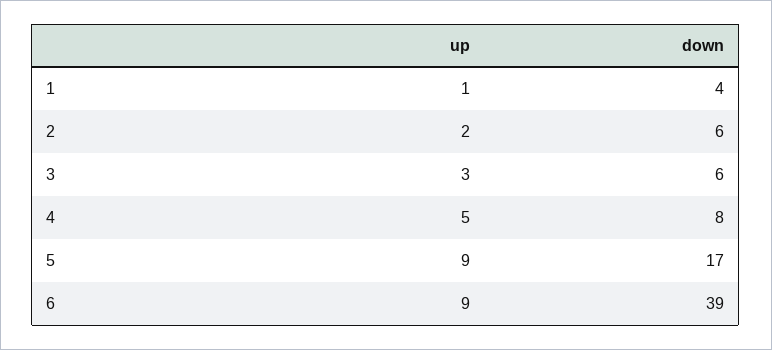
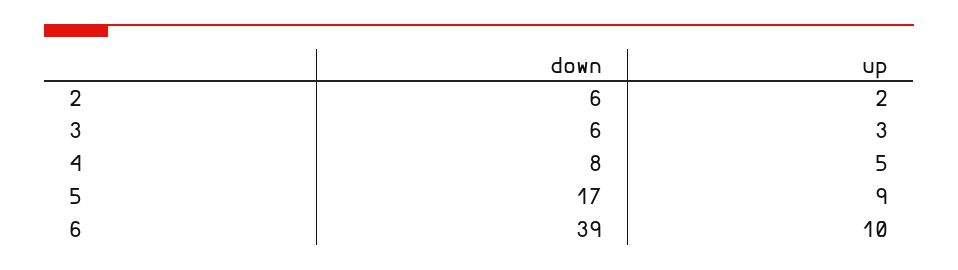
up, 1: 1 -> none
down, 1: 4 -> none
up, 6: 9 -> 10

